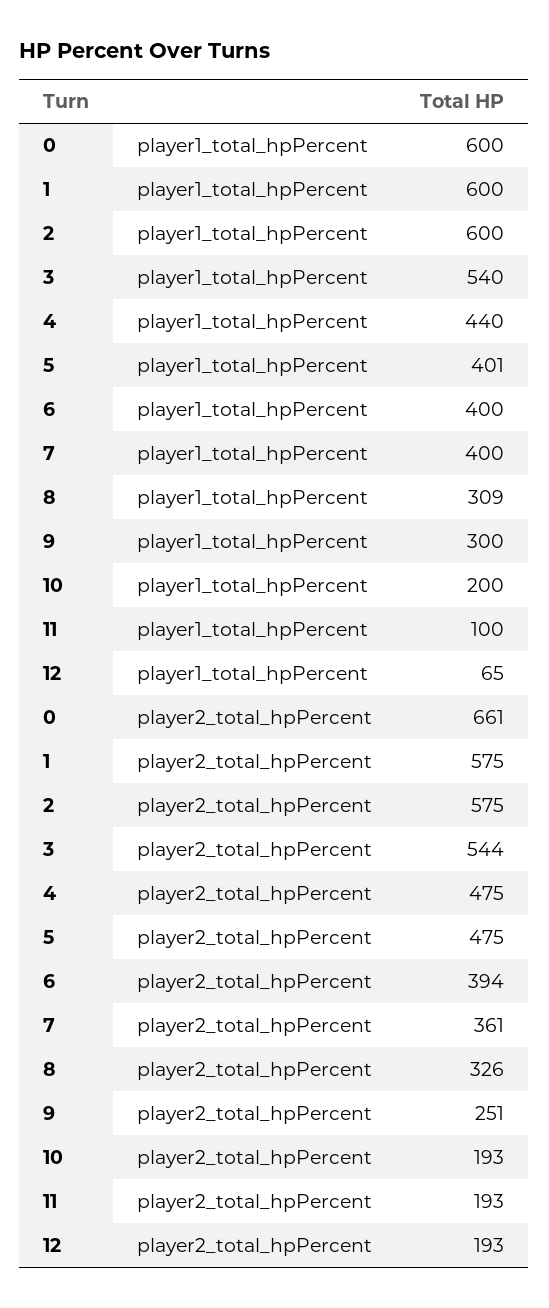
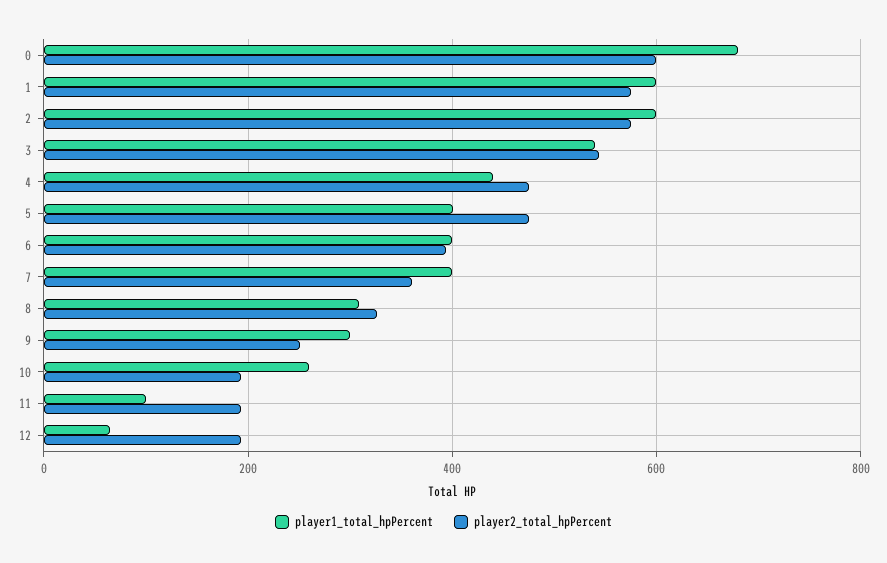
player1_total_hpPercent, 0: 600 -> 680
player1_total_hpPercent, 10: 200 -> 260
player2_total_hpPercent, 0: 661 -> 600

